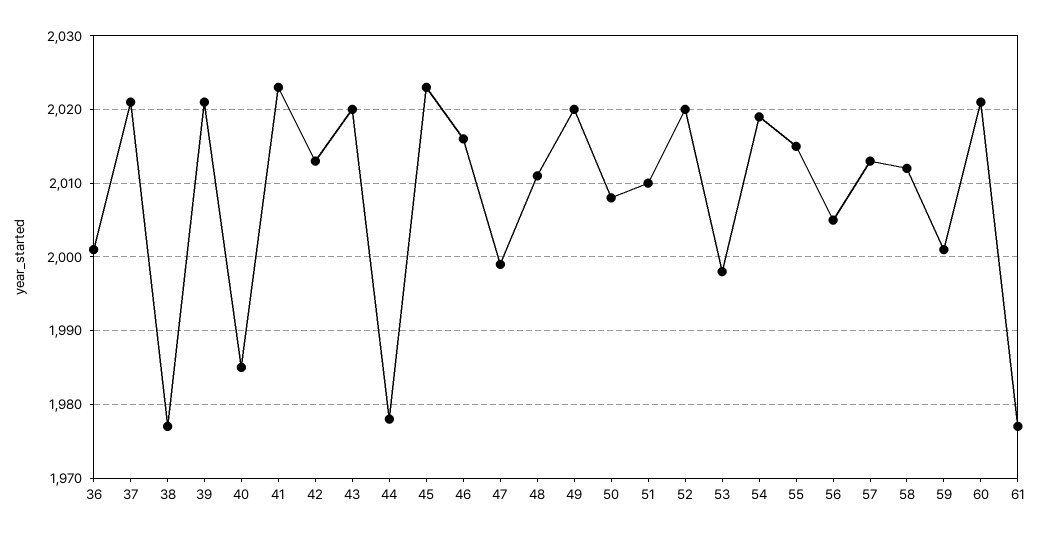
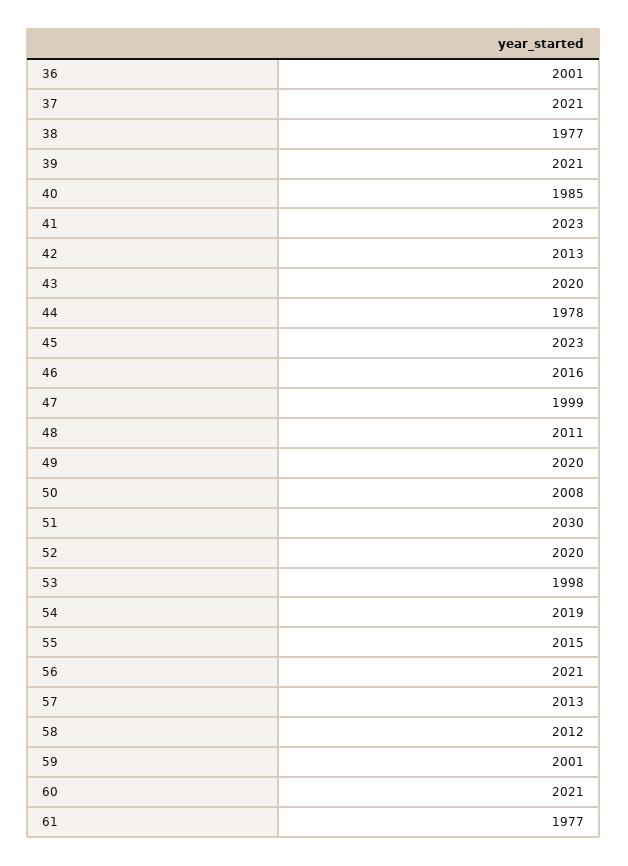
51: 2010 -> 2030
56: 2005 -> 2021

